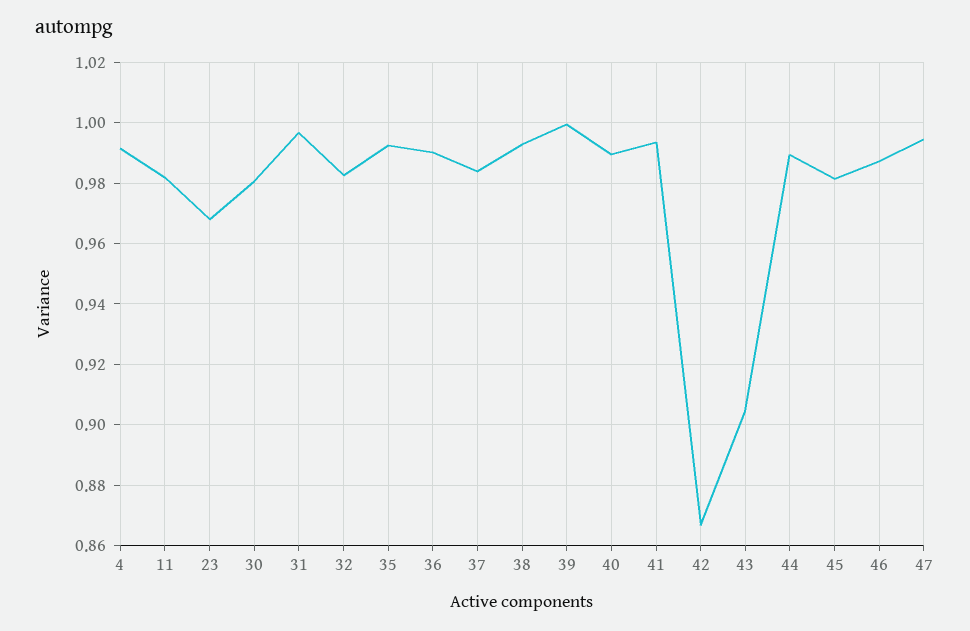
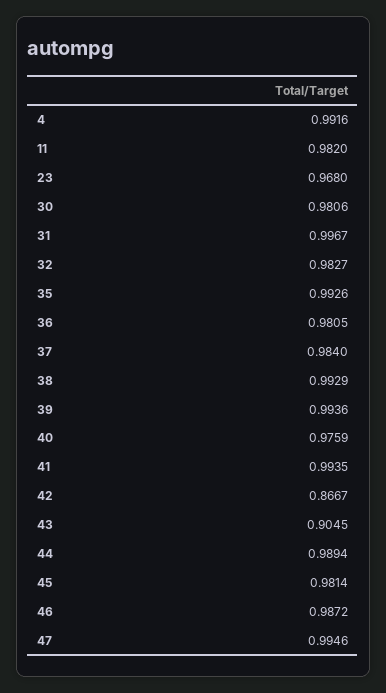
36: 0.99 -> 0.9805
39: 1 -> 0.9936
40: 0.99 -> 0.9759

